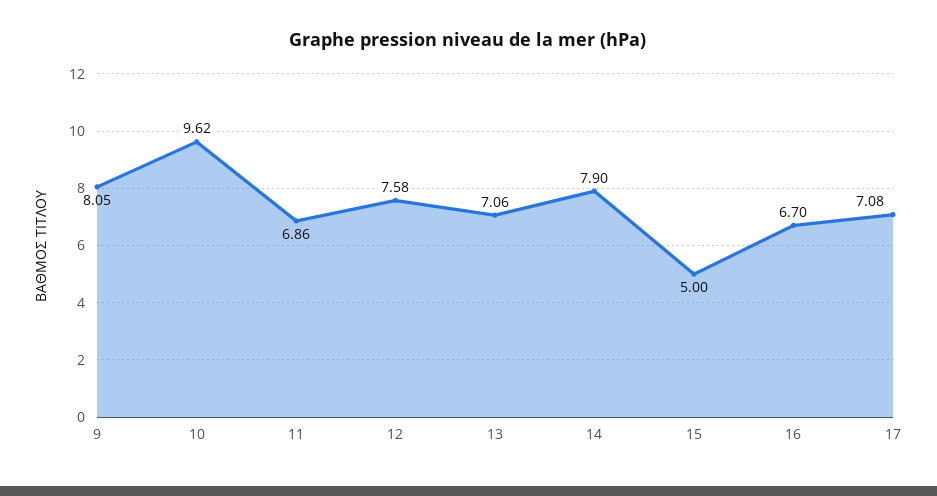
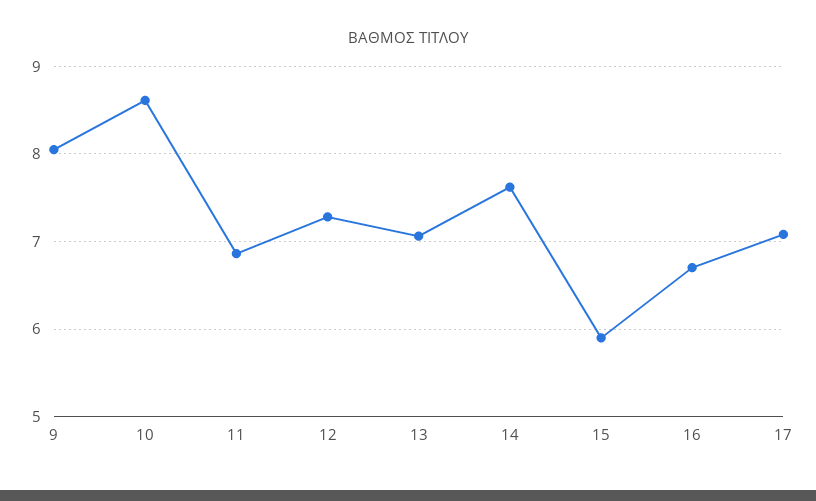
10: 9.62 -> 8.6
12: 7.58 -> 7.3
14: 7.9 -> 7.6
15: 5 -> 5.9

